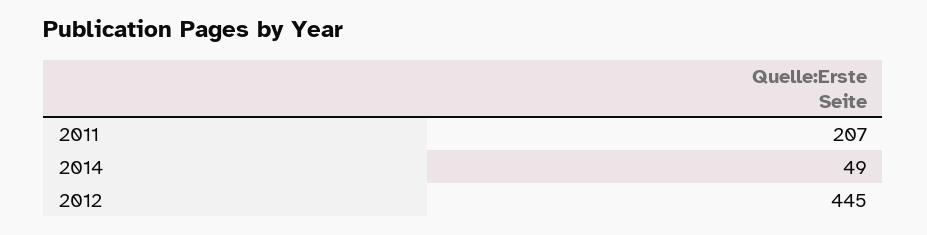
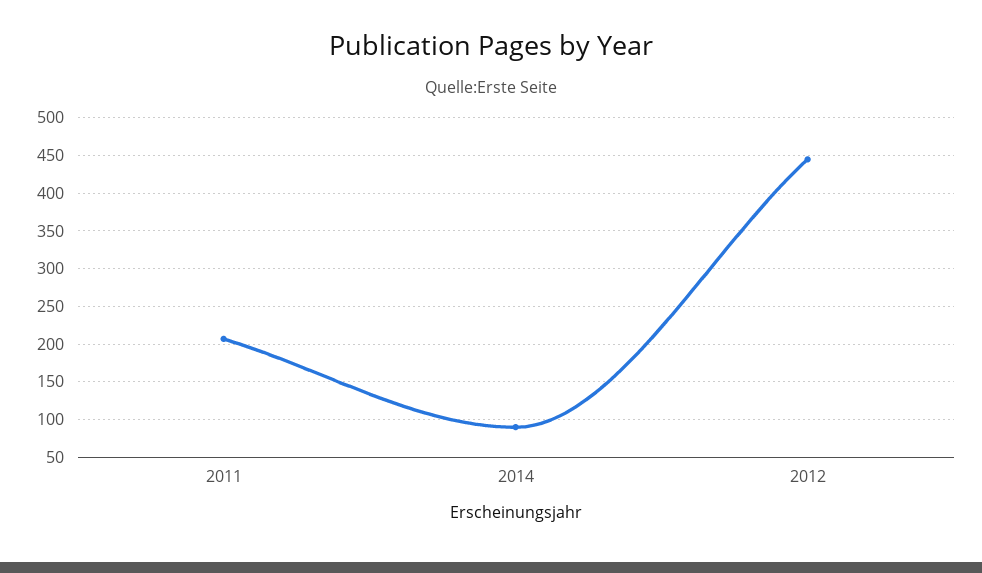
2014: 49 -> 90

